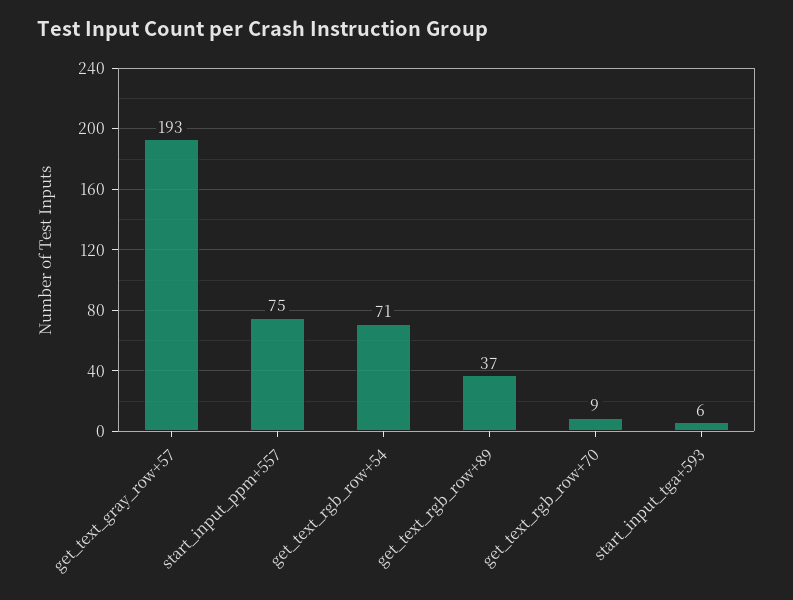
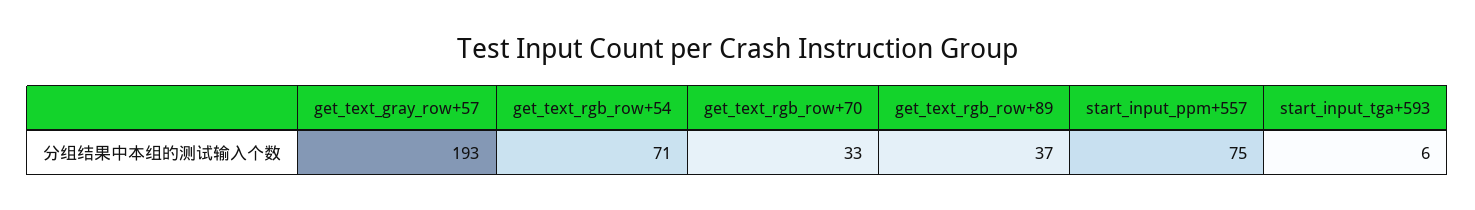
get_text_rgb_row+70: 9 -> 33

